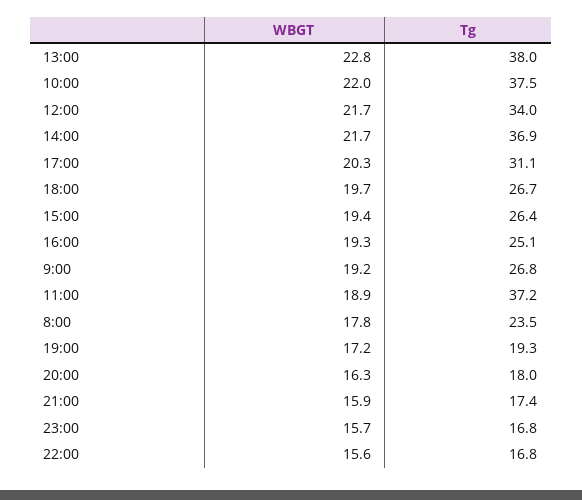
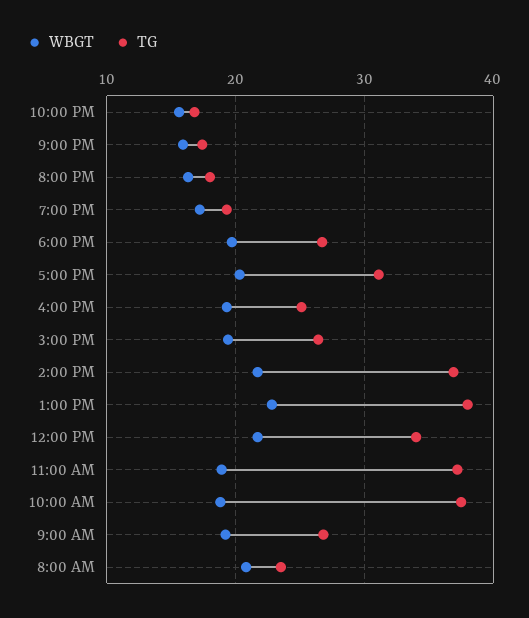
WBGT, 10:00: 22 -> 19
WBGT, 8:00: 17.8 -> 21
WBGT, 23:00: 15.7 -> none
Tg, 23:00: 16.8 -> none

